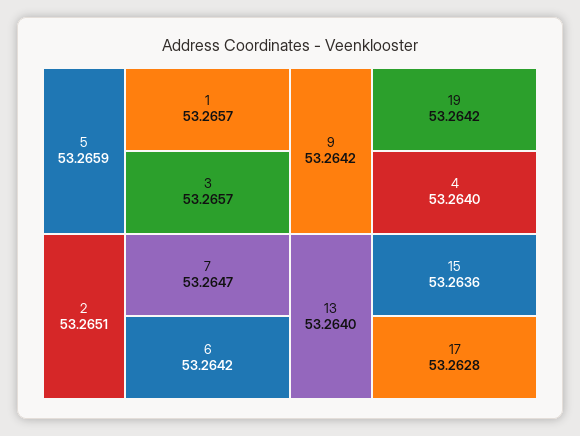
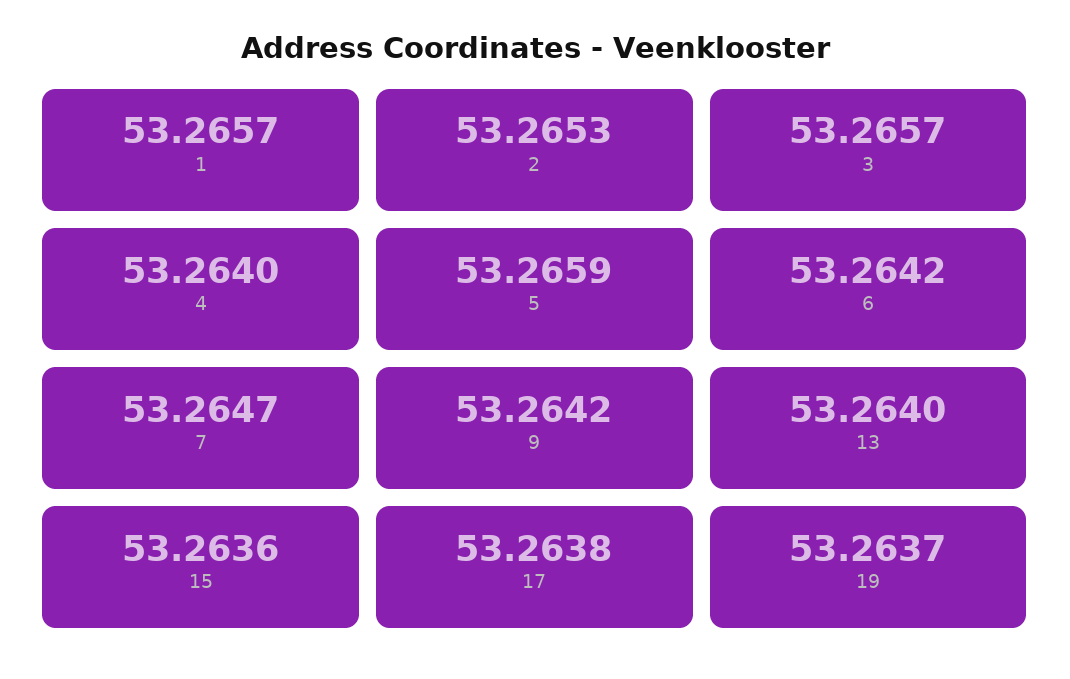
2: 53.2651 -> 53.2653
19: 53.2642 -> 53.2637
17: 53.2628 -> 53.2638

